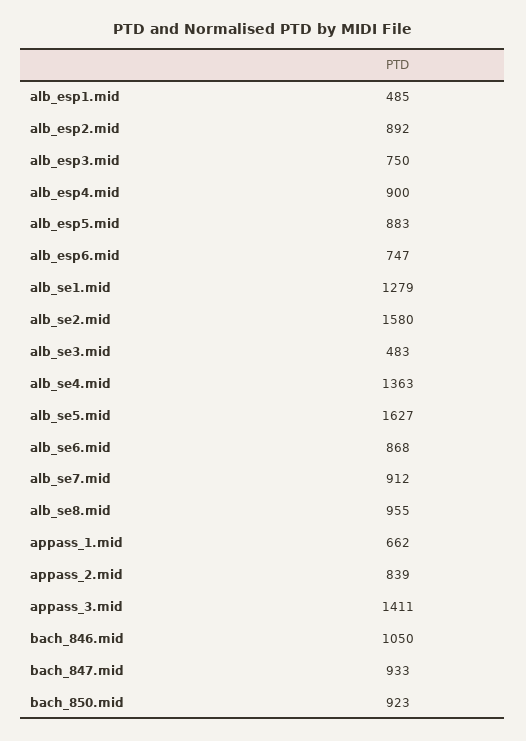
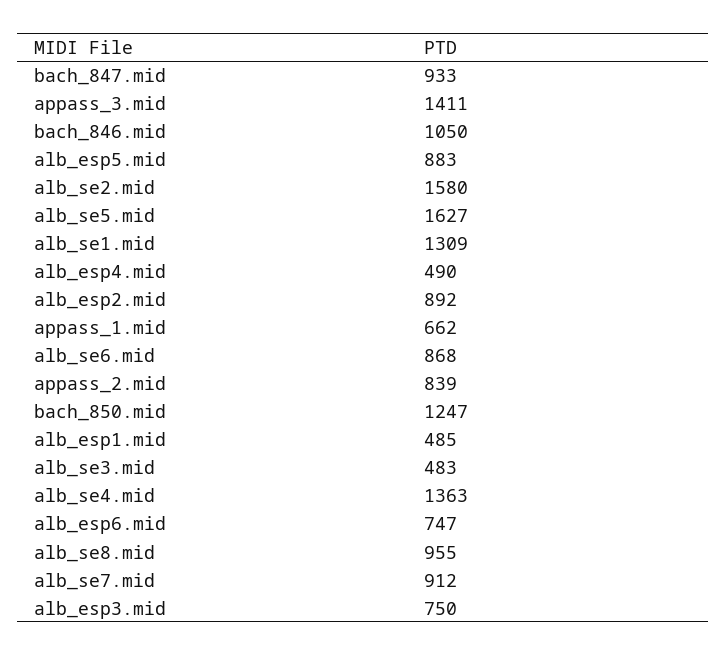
alb_esp4.mid: 900 -> 490
alb_se1.mid: 1279 -> 1309
bach_850.mid: 923 -> 1247

